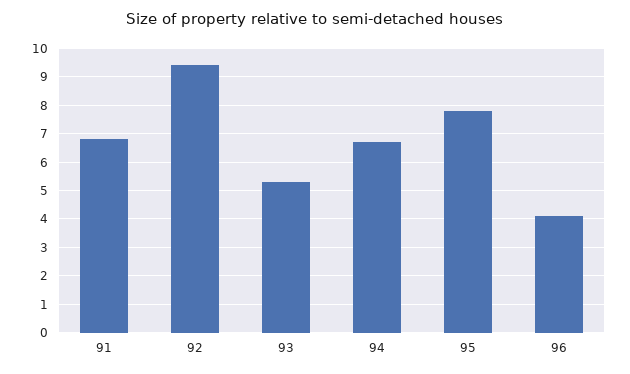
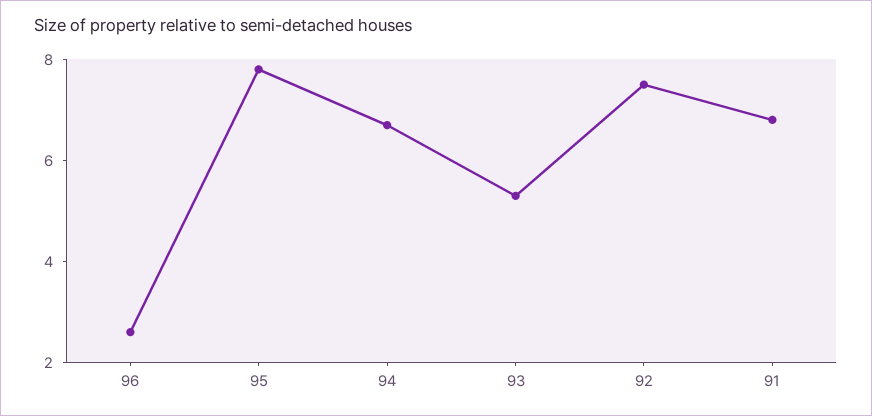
92: 9.5 -> 7.5
96: 4 -> 2.5

